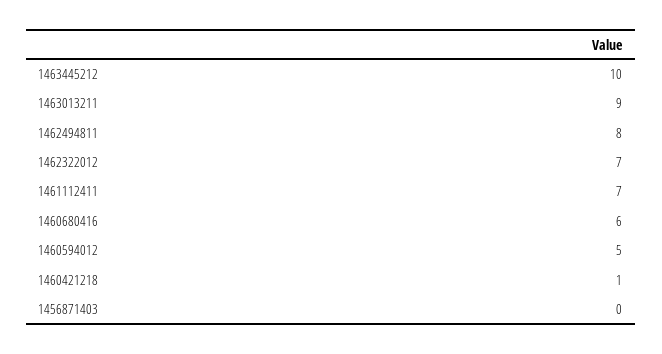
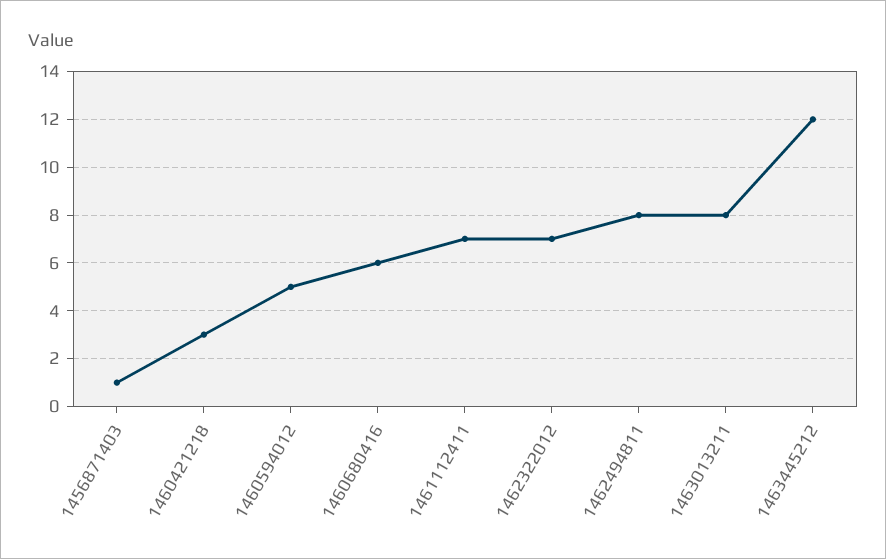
1463445212: 10 -> 12
1463013211: 9 -> 8
1460421218: 1 -> 3
1456871403: 0 -> 1

